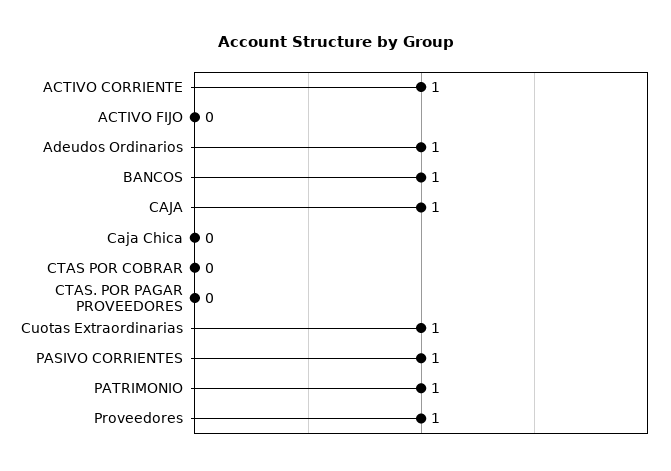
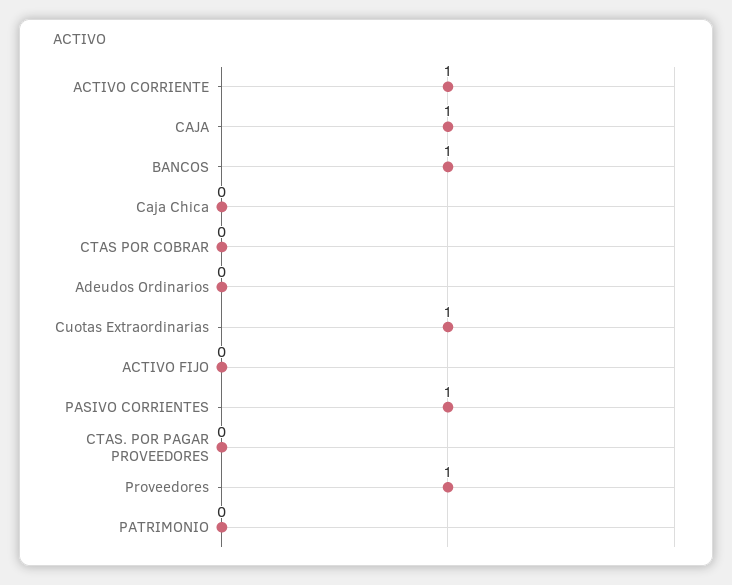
Adeudos Ordinarios: 1 -> 0
PATRIMONIO: 1 -> 0

